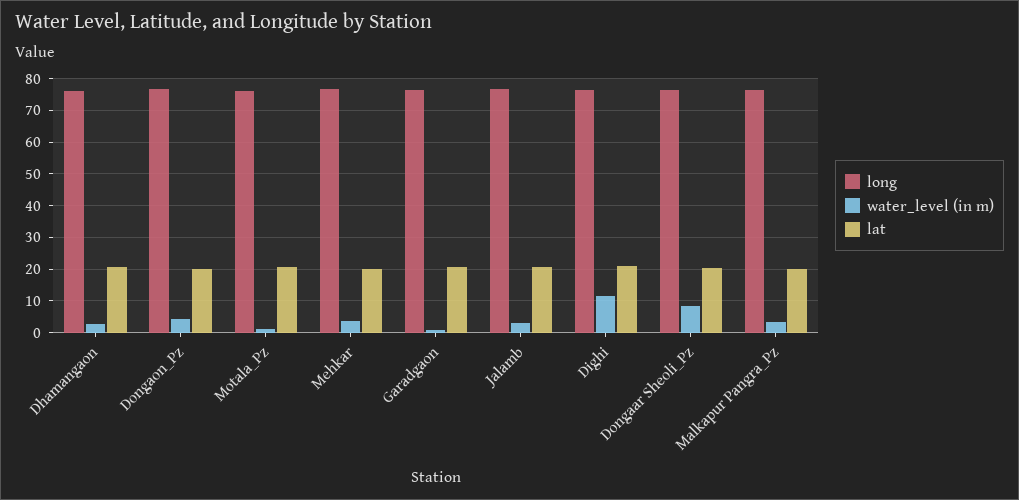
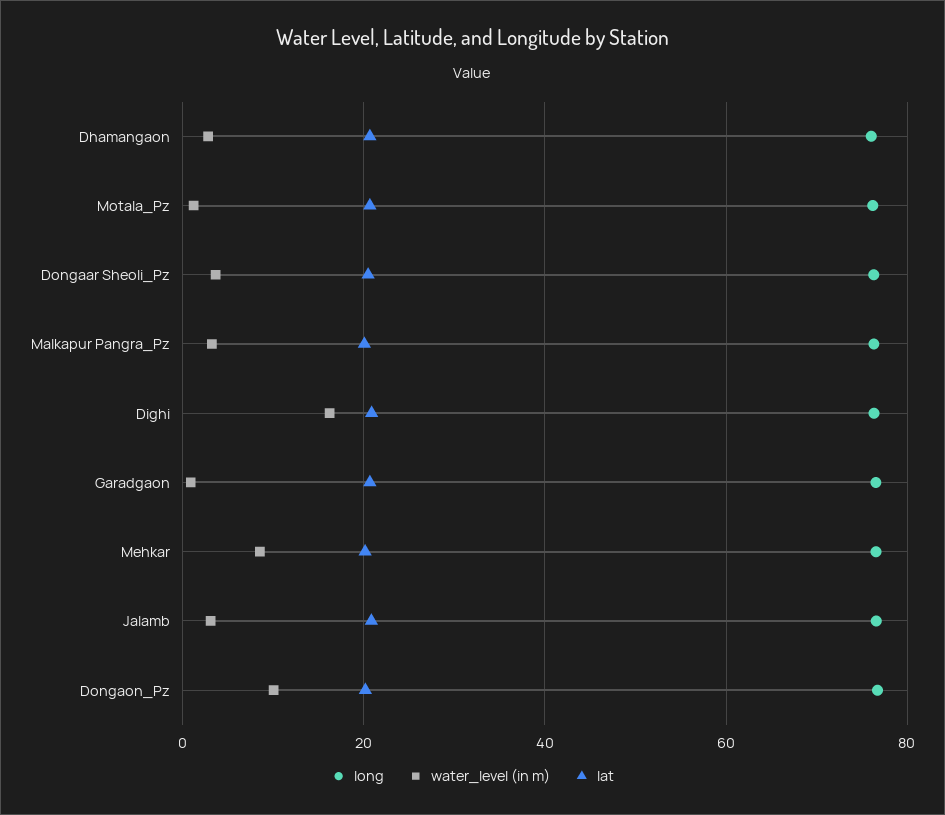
water_level (in m), Dongaon_Pz: 4 -> 10
water_level (in m), Mehkar: 4 -> 8
water_level (in m), Dighi: 12 -> 16
water_level (in m), Dongaar Sheoli_Pz: 8 -> 4

